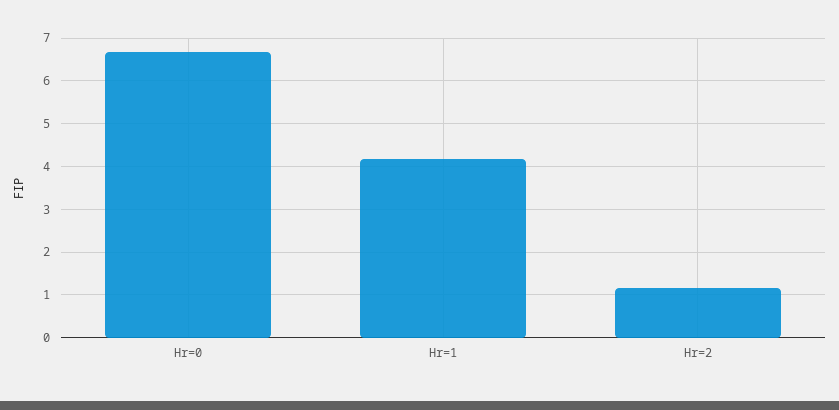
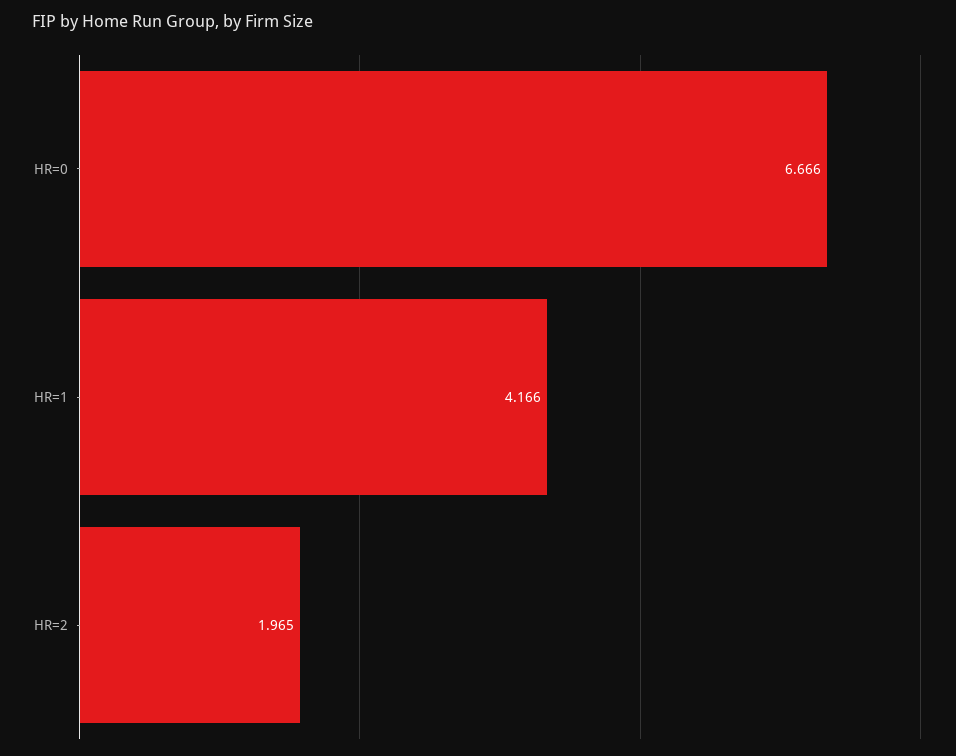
Hr=2: 1.2 -> 1.965

